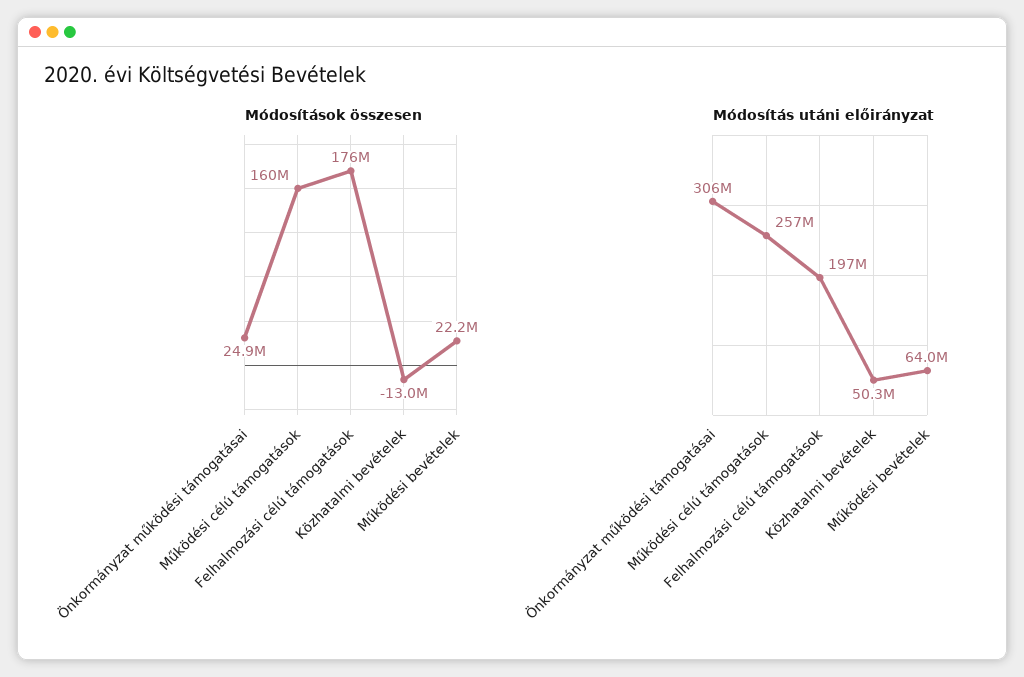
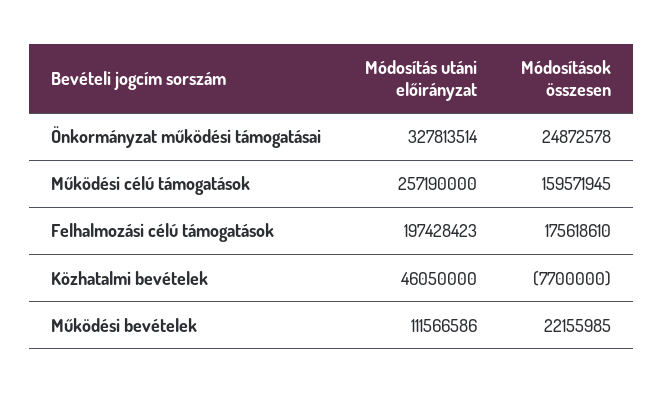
Módosítások összesen, Közhatalmi bevételek: -13000000 -> -7700000
Módosítás utáni előirányzat, Önkormányzat működési támogatásai: 306000000 -> 327813514
Módosítás utáni előirányzat, Közhatalmi bevételek: 50300000 -> 46050000
Módosítás utáni előirányzat, Működési bevételek: 64000000 -> 111566586

